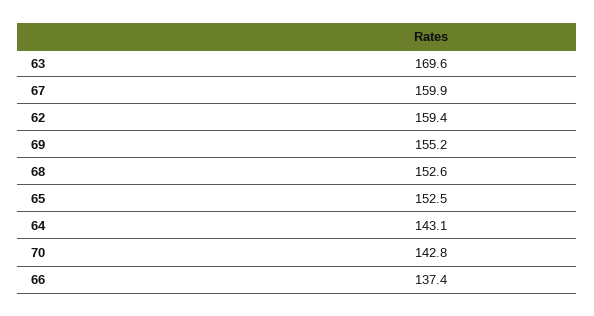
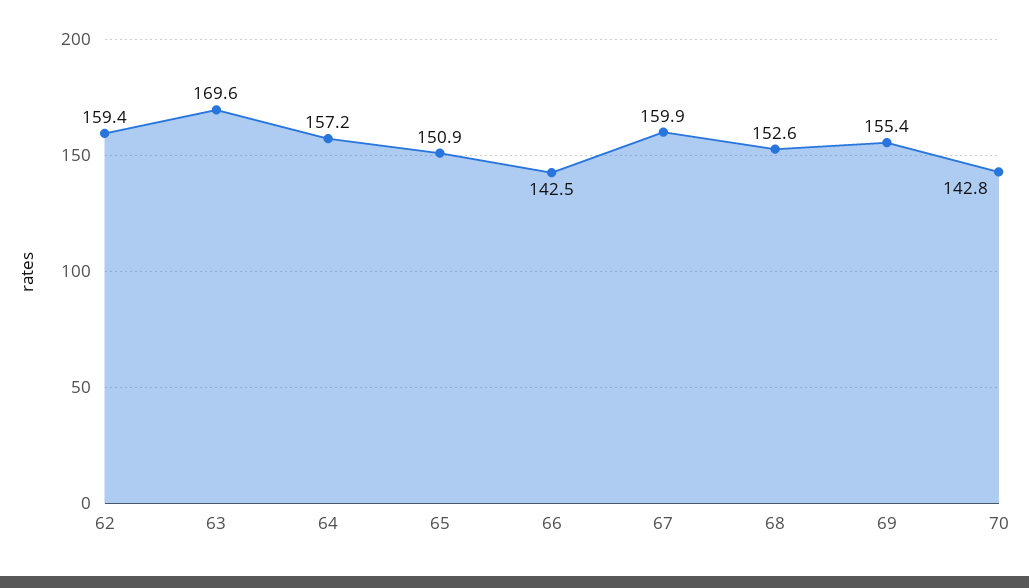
69: 155.2 -> 155.4
65: 152.5 -> 150.9
64: 143.1 -> 157.2
66: 137.4 -> 142.5

